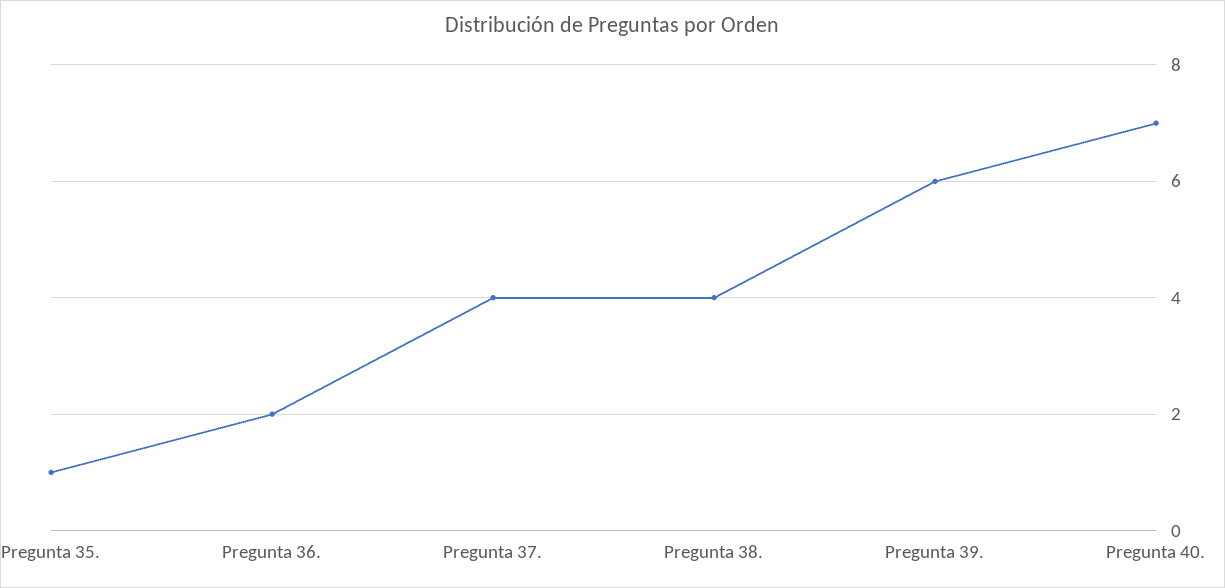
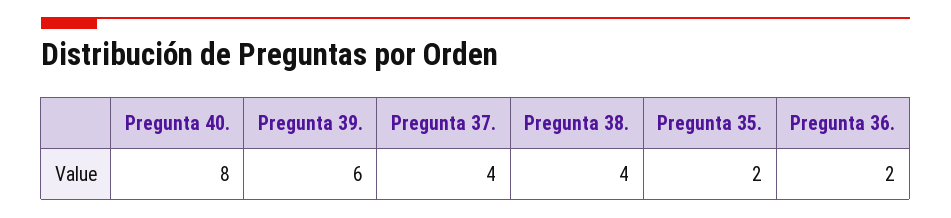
Pregunta 35.: 1 -> 2
Pregunta 40.: 7 -> 8

